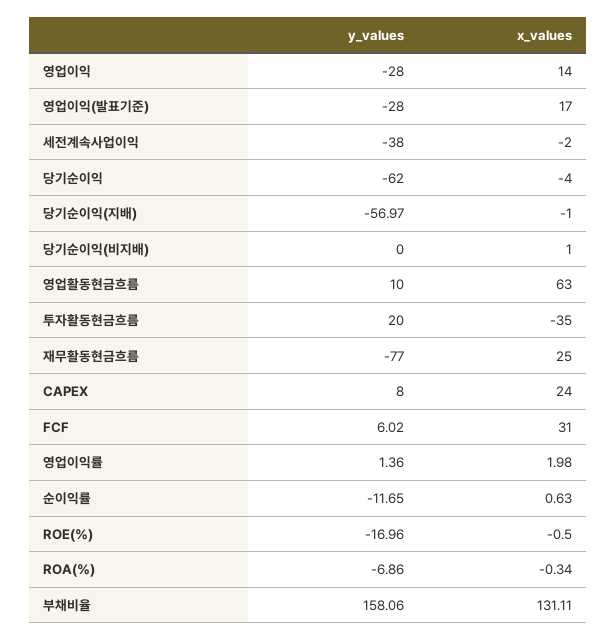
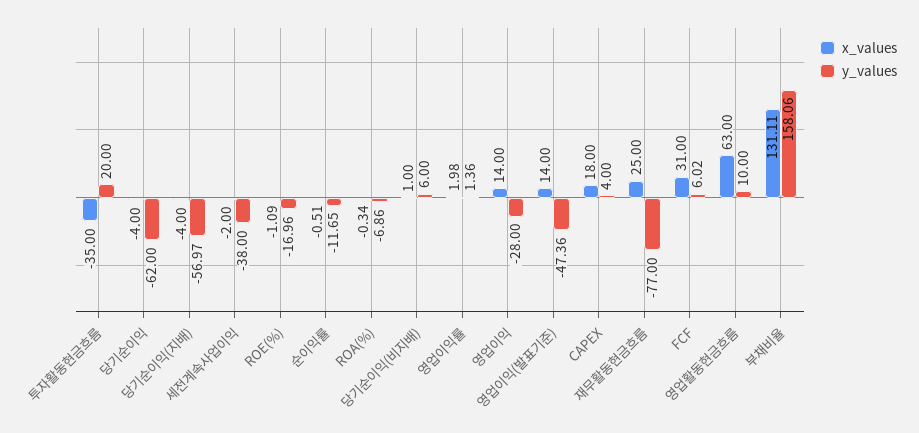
y_values, 영업이익(발표기준): -28 -> -47.36
x_values, 영업이익(발표기준): 17 -> 14
x_values, 당기순이익(지배): -1 -> -4
y_values, 당기순이익(비지배): 0 -> 6
y_values, CAPEX: 8 -> 4
x_values, CAPEX: 24 -> 18
x_values, 순이익률: 0.63 -> -0.51
x_values, ROE(%): -0.5 -> -1.09

